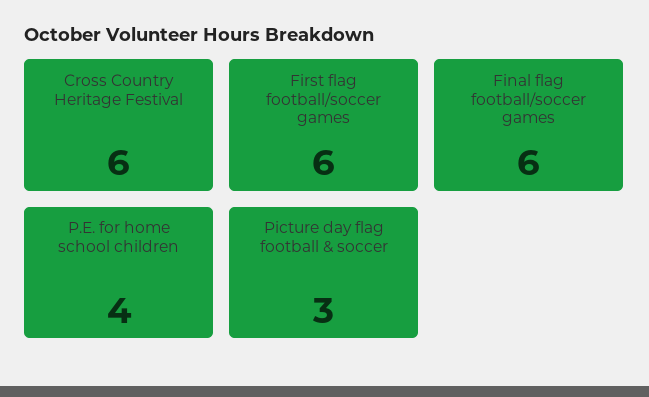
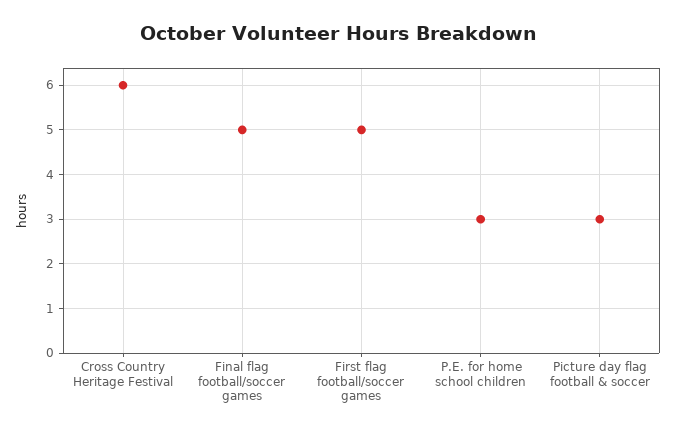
First flag football/soccer games: 6 -> 5
Final flag football/soccer games: 6 -> 5
P.E. for home school children: 4 -> 3

